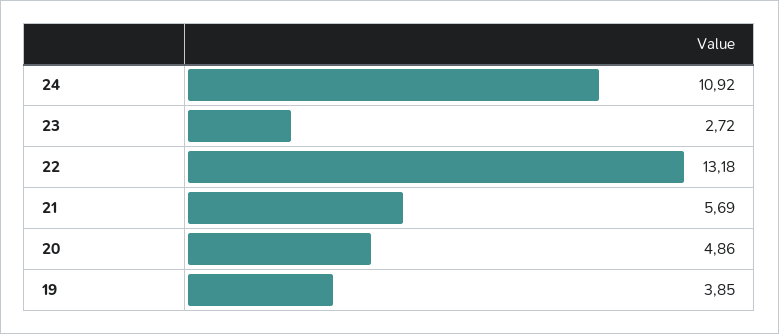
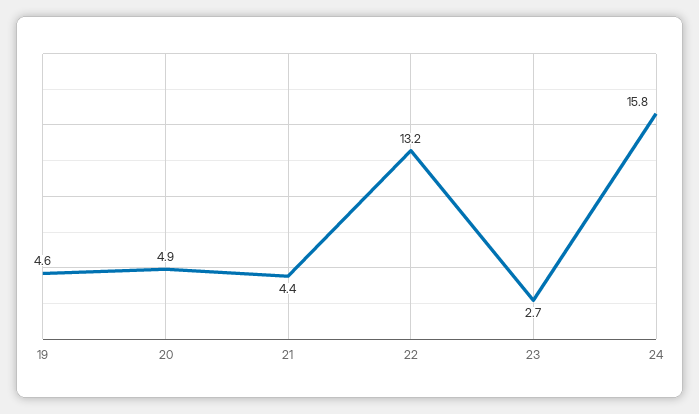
24: 10.92 -> 15.8
21: 5.69 -> 4.4
19: 3.85 -> 4.6

